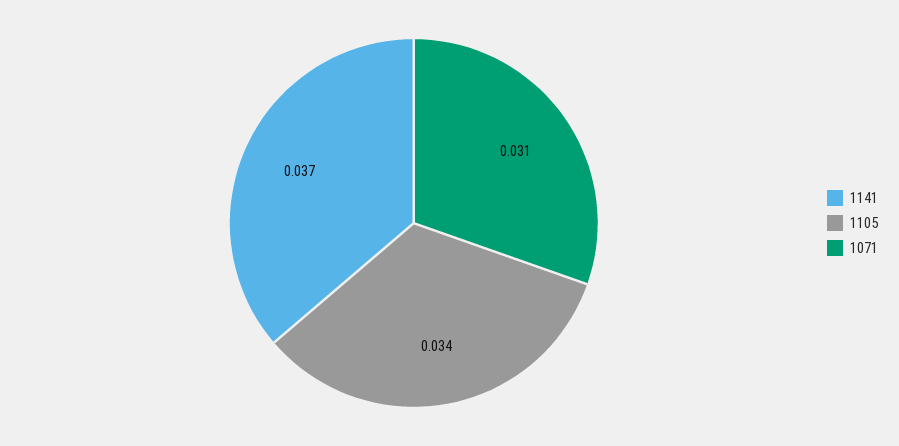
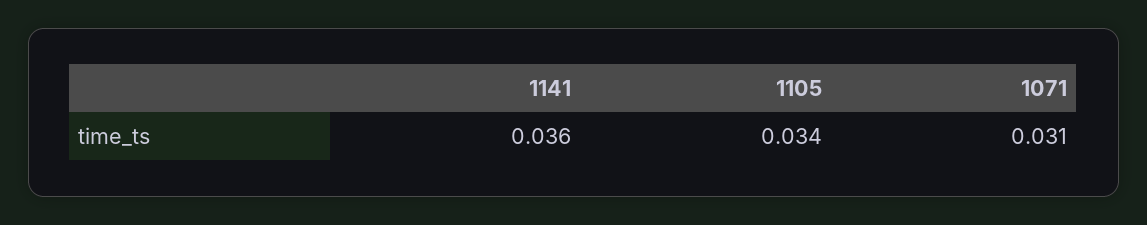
1141: 0.037 -> 0.036

